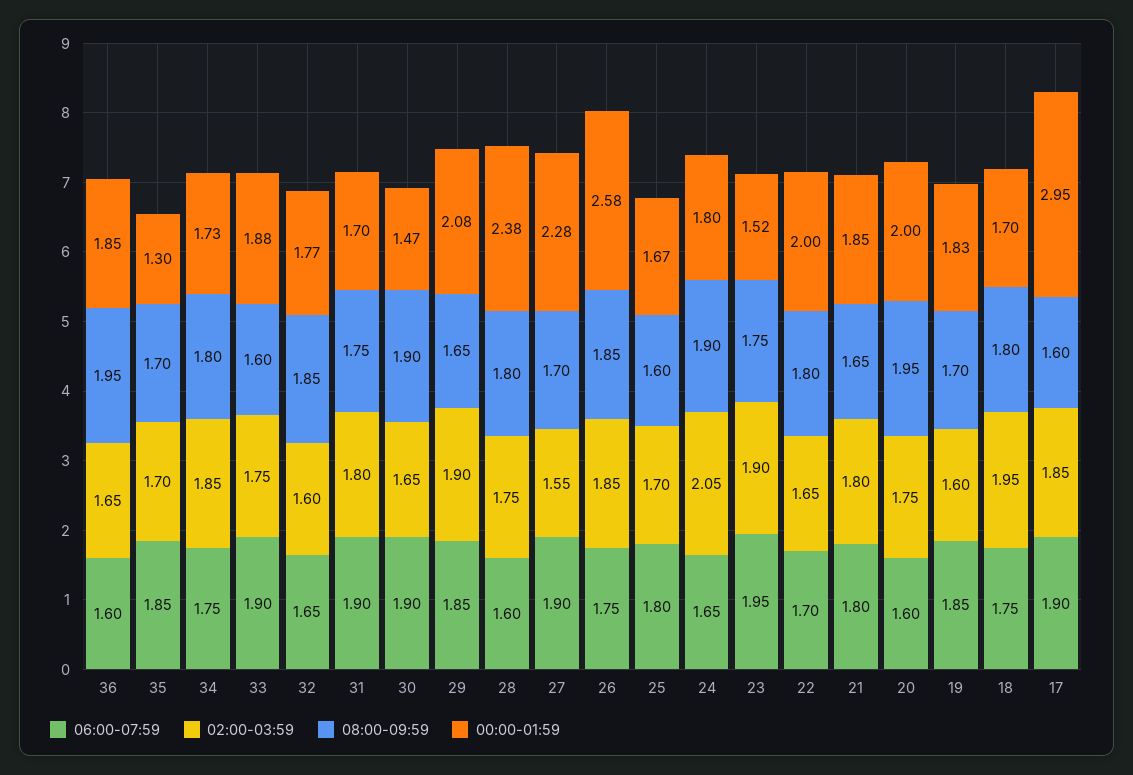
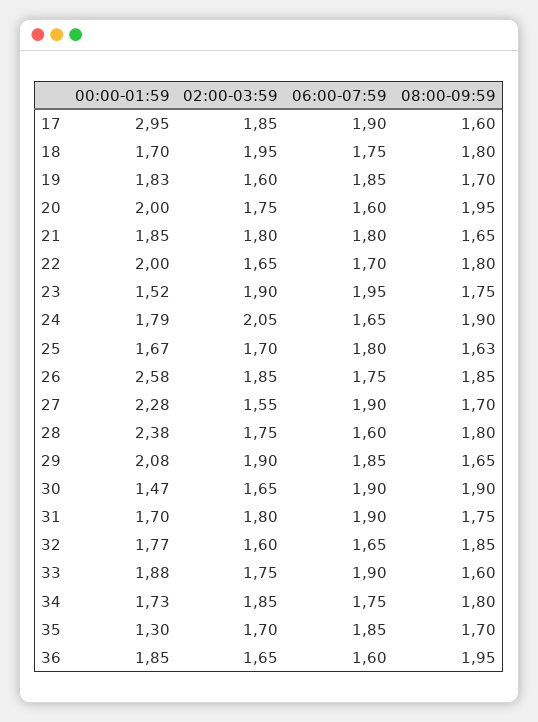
08:00-09:59, 25: 1.6 -> 1.63
00:00-01:59, 24: 1.8 -> 1.79

